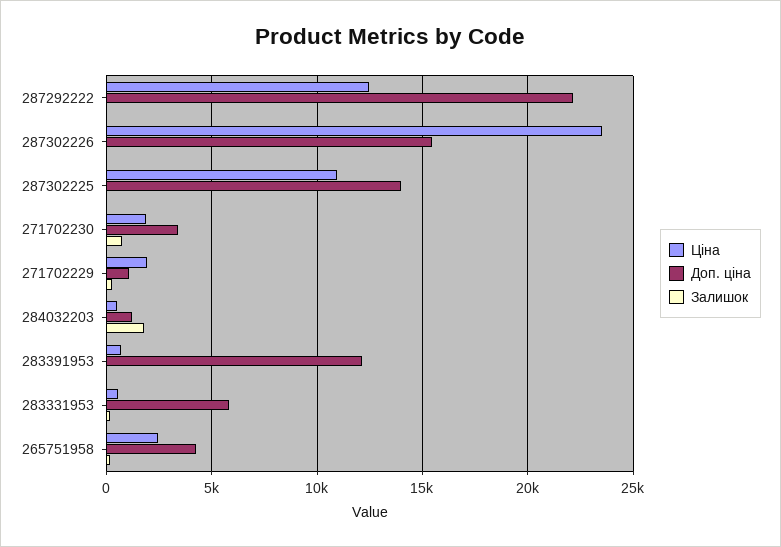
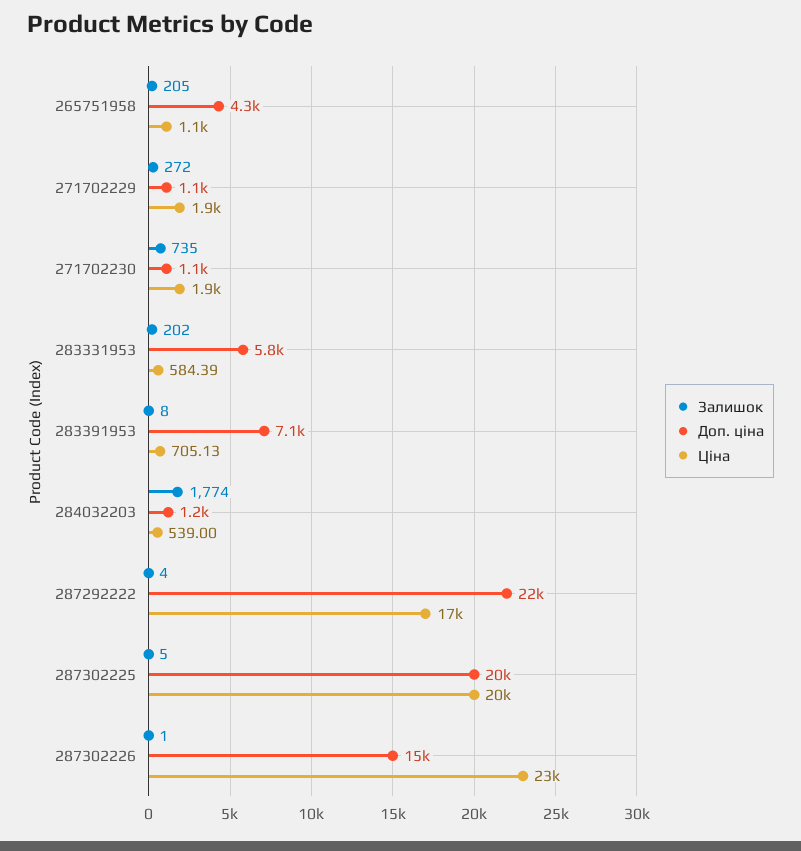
Ціна, 287292222: 12500 -> 17000
Ціна, 287302225: 11000 -> 20000
Доп. ціна, 287302225: 14000 -> 20000
Доп. ціна, 271702230: 3500 -> 1100
Доп. ціна, 283391953: 12000 -> 7100
Ціна, 265751958: 2500 -> 1100

